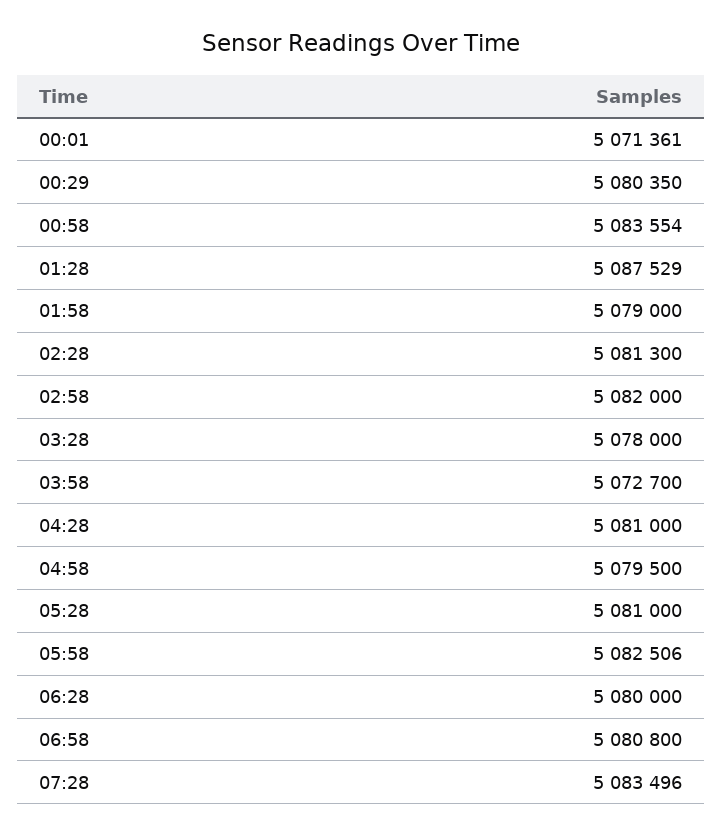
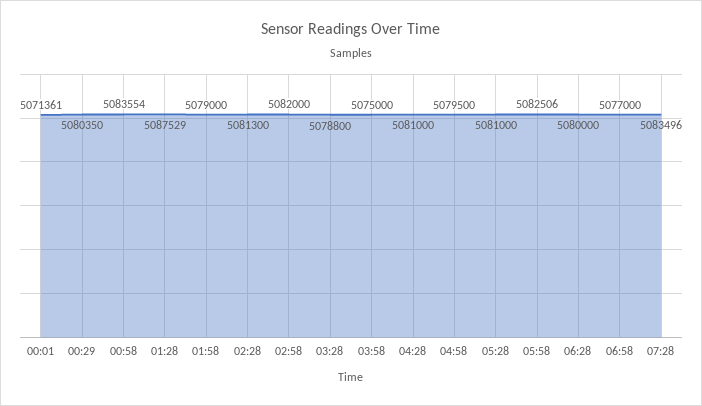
03:28: 5078000 -> 5078800
03:58: 5072700 -> 5075000
06:58: 5080800 -> 5077000

